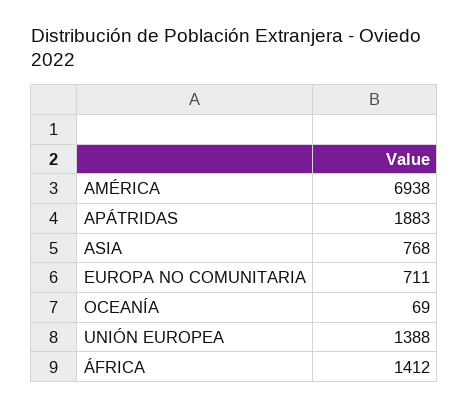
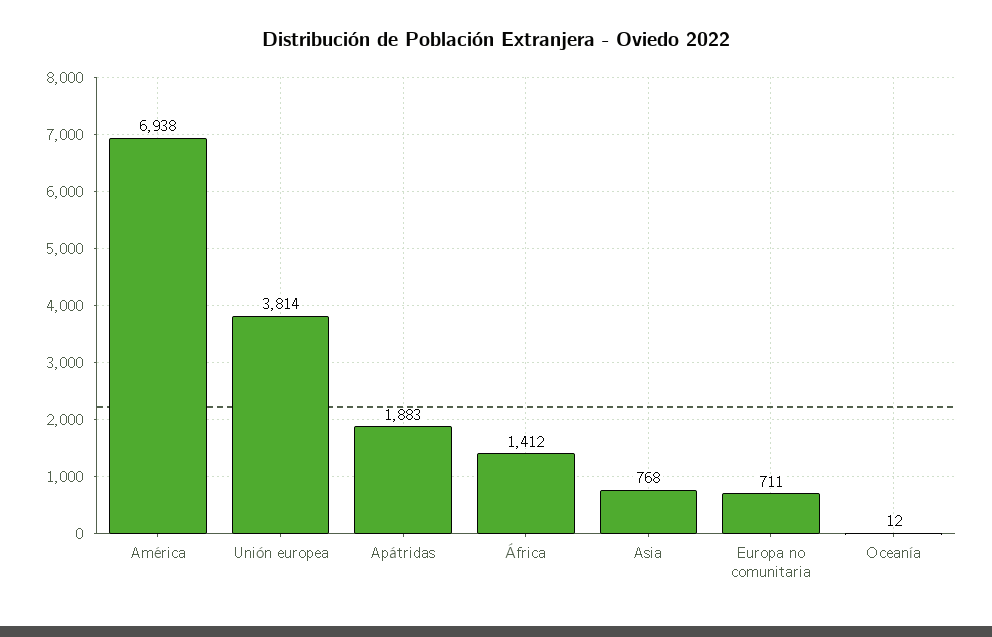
OCEANÍA: 69 -> 12
UNIÓN EUROPEA: 1388 -> 3814

